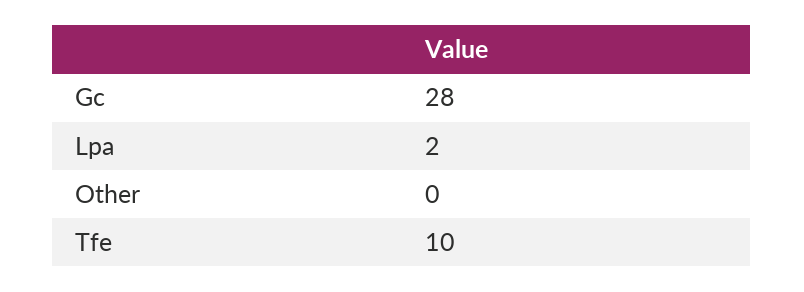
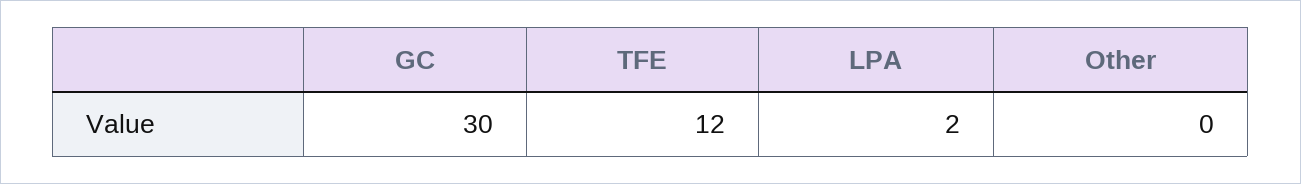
Gc: 28 -> 30
Tfe: 10 -> 12

